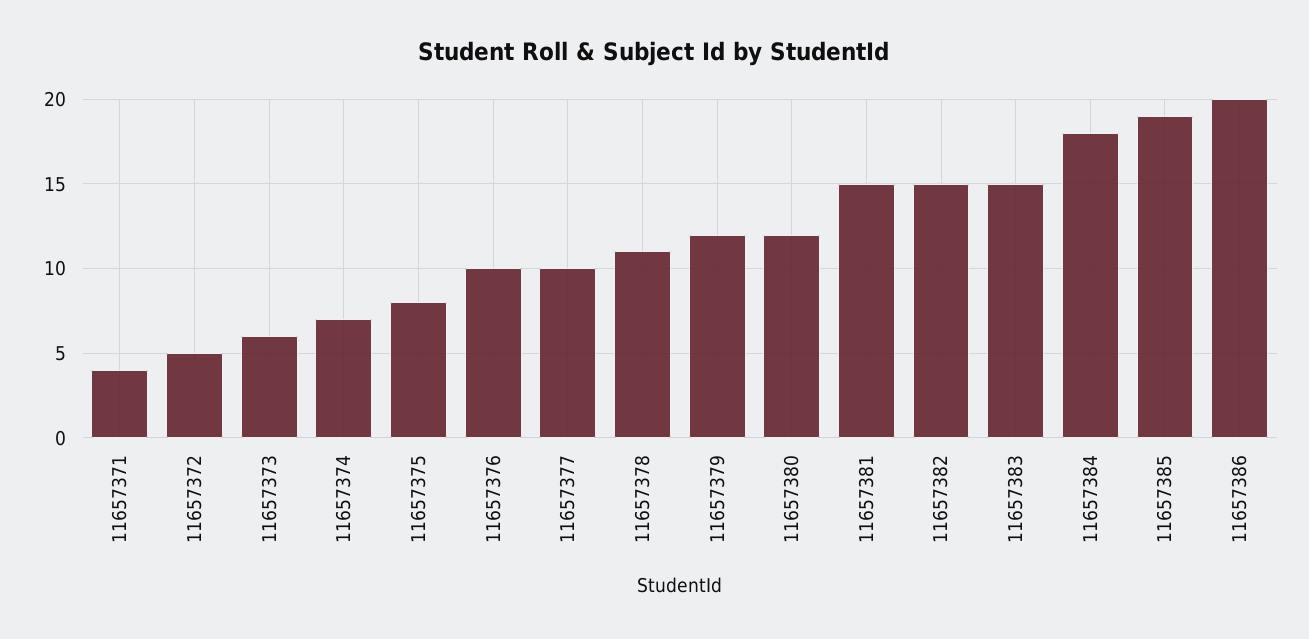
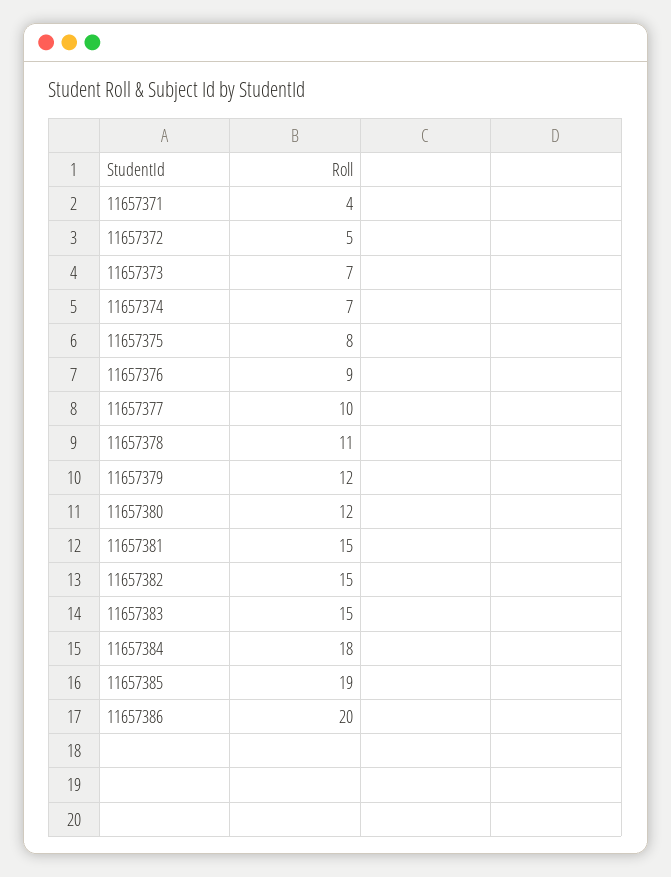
11657373: 6 -> 7
11657376: 10 -> 9

